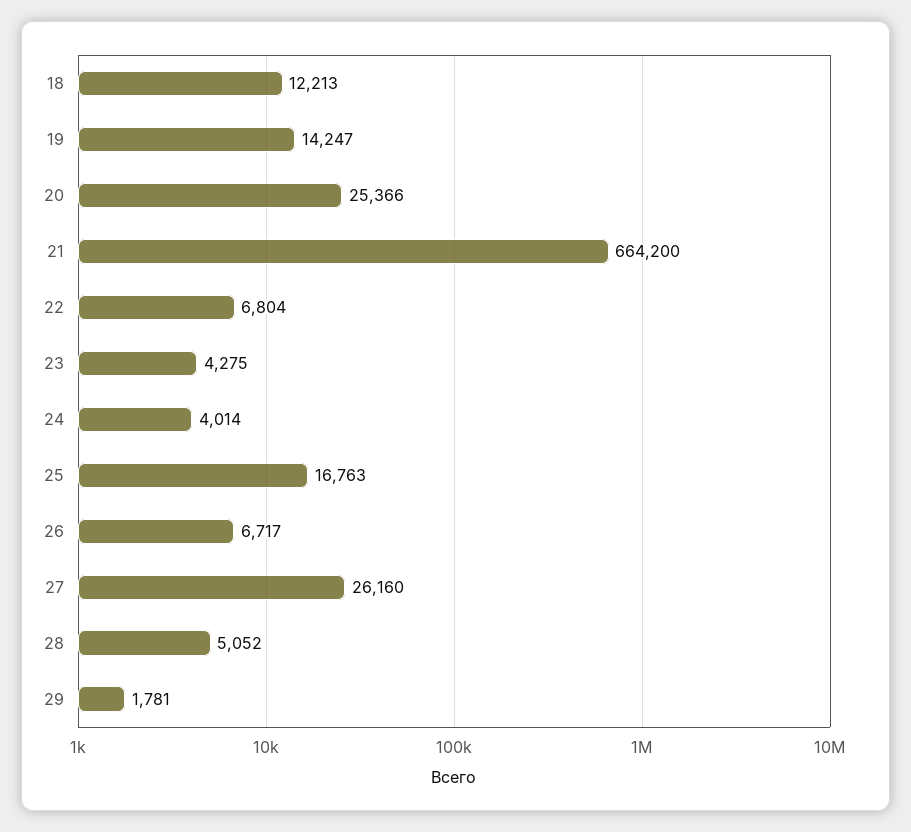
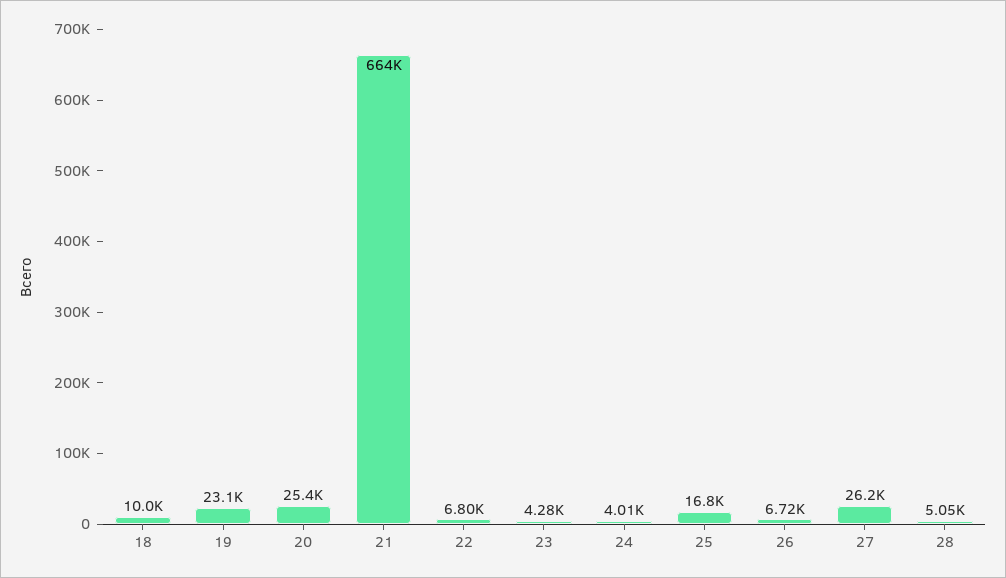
18: 12213 -> 10000
19: 14247 -> 23100
29: 1781 -> none

